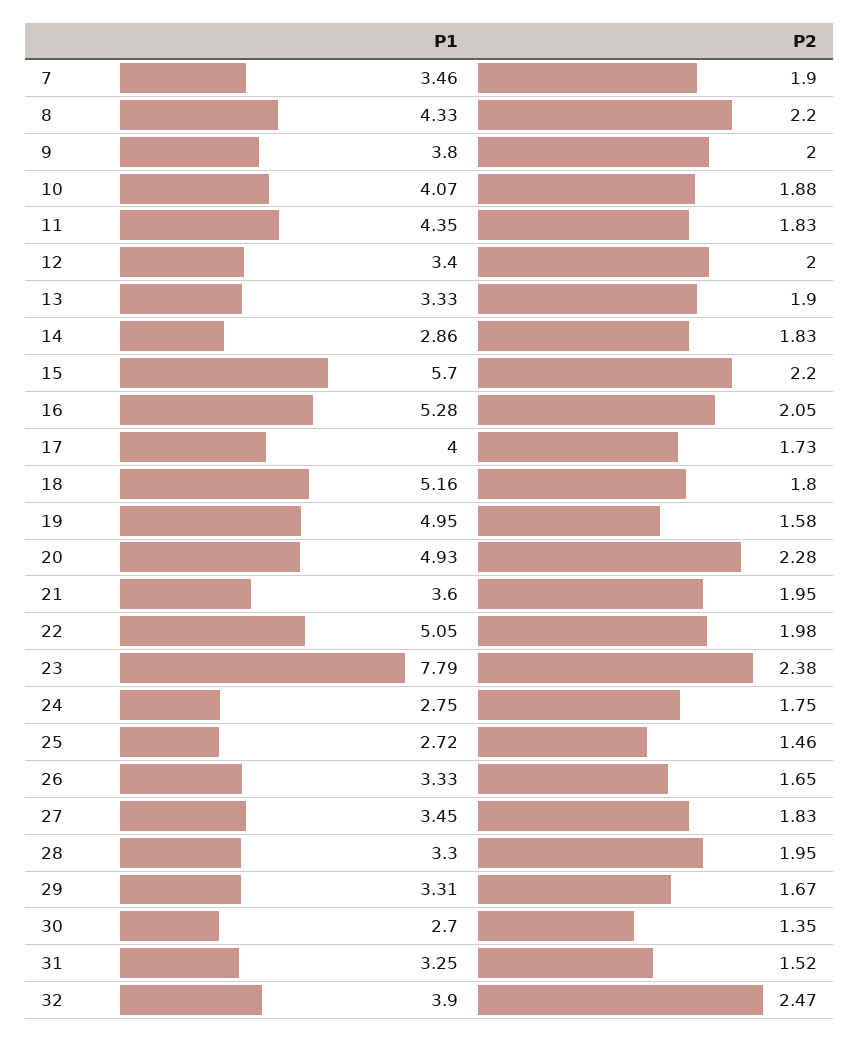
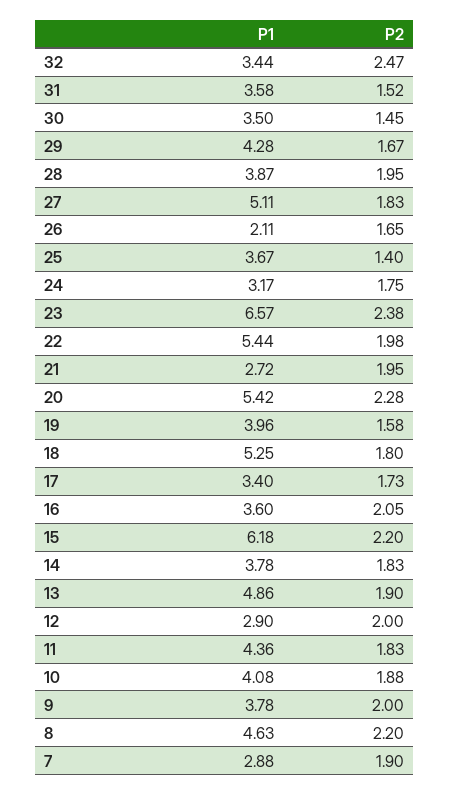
P1, 7: 3.46 -> 2.88
P1, 8: 4.33 -> 4.63
P1, 9: 3.8 -> 3.78
P1, 10: 4.07 -> 4.08
P1, 11: 4.35 -> 4.36
P1, 12: 3.4 -> 2.9
P1, 13: 3.33 -> 4.86
P1, 14: 2.86 -> 3.78
P1, 15: 5.7 -> 6.18
P1, 16: 5.28 -> 3.6
P1, 17: 4 -> 3.4
P1, 18: 5.16 -> 5.25
P1, 19: 4.95 -> 3.96
P1, 20: 4.93 -> 5.42
P1, 21: 3.6 -> 2.72
P1, 22: 5.05 -> 5.44
P1, 23: 7.79 -> 6.57
P1, 24: 2.75 -> 3.17
P1, 25: 2.72 -> 3.67
P2, 25: 1.46 -> 1.4
P1, 26: 3.33 -> 2.11
P1, 27: 3.45 -> 5.11
P1, 28: 3.3 -> 3.87
P1, 29: 3.31 -> 4.28
P1, 30: 2.7 -> 3.5
P2, 30: 1.35 -> 1.45
P1, 31: 3.25 -> 3.58
P1, 32: 3.9 -> 3.44

